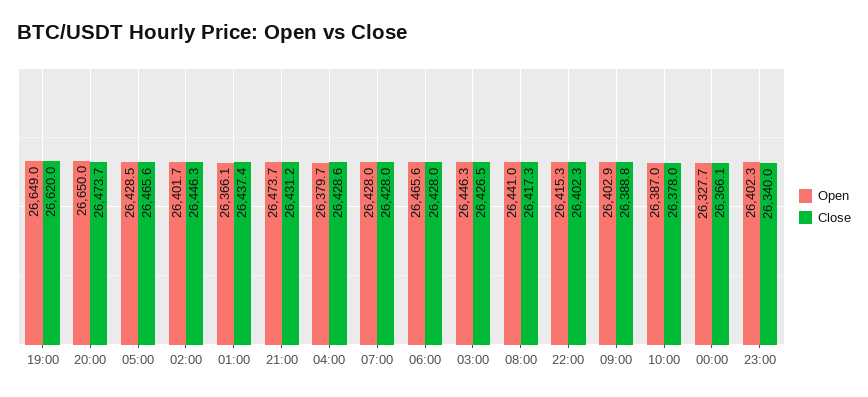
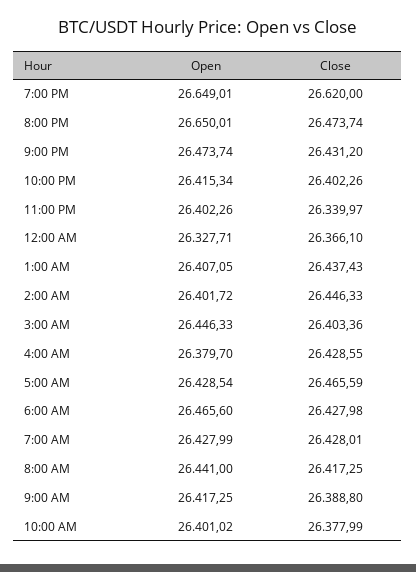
Open, 01:00: 26366.1 -> 26407.05
Close, 03:00: 26426.5 -> 26403.36
Open, 09:00: 26402.9 -> 26417.25
Open, 10:00: 26387 -> 26401.02

